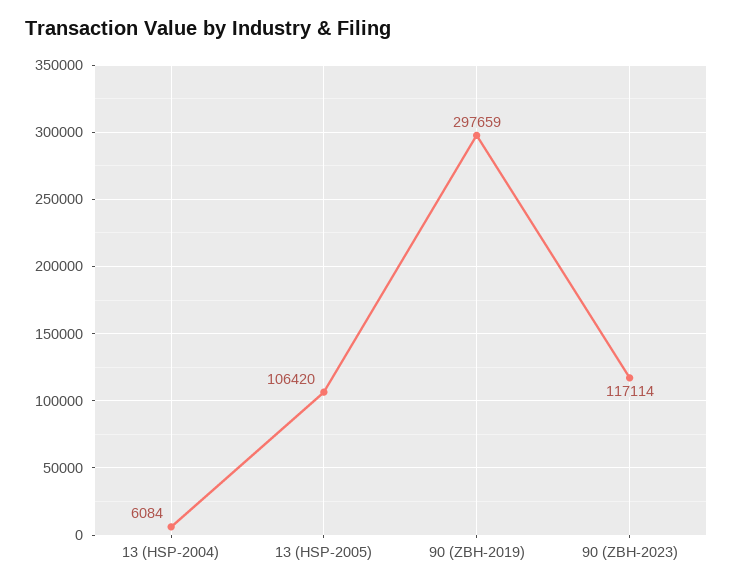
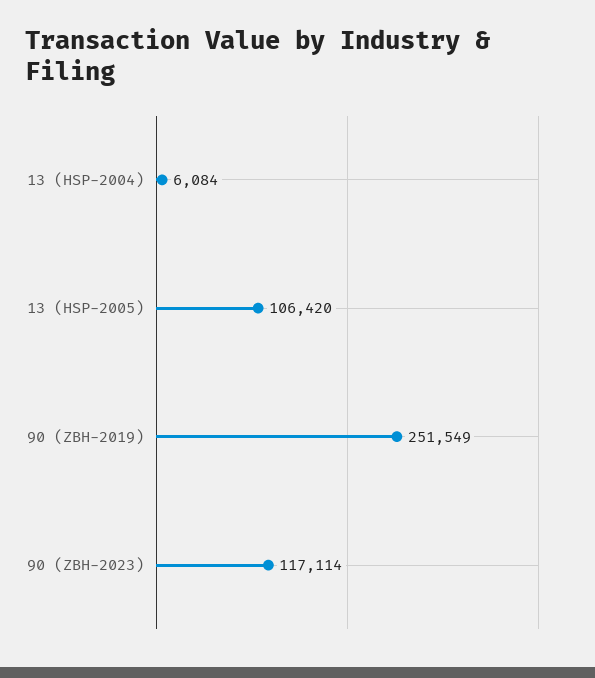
90 (ZBH-2019): 297659 -> 251549

